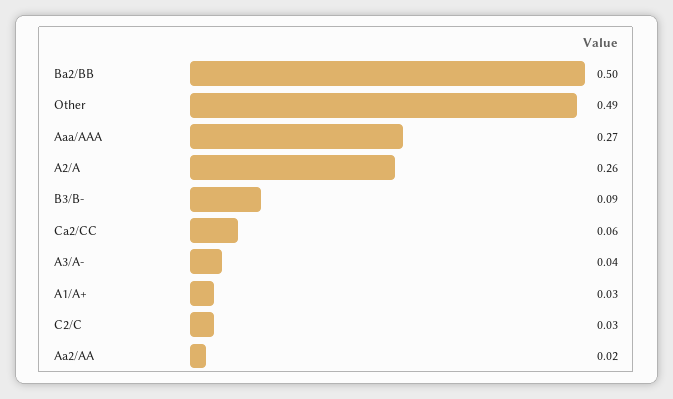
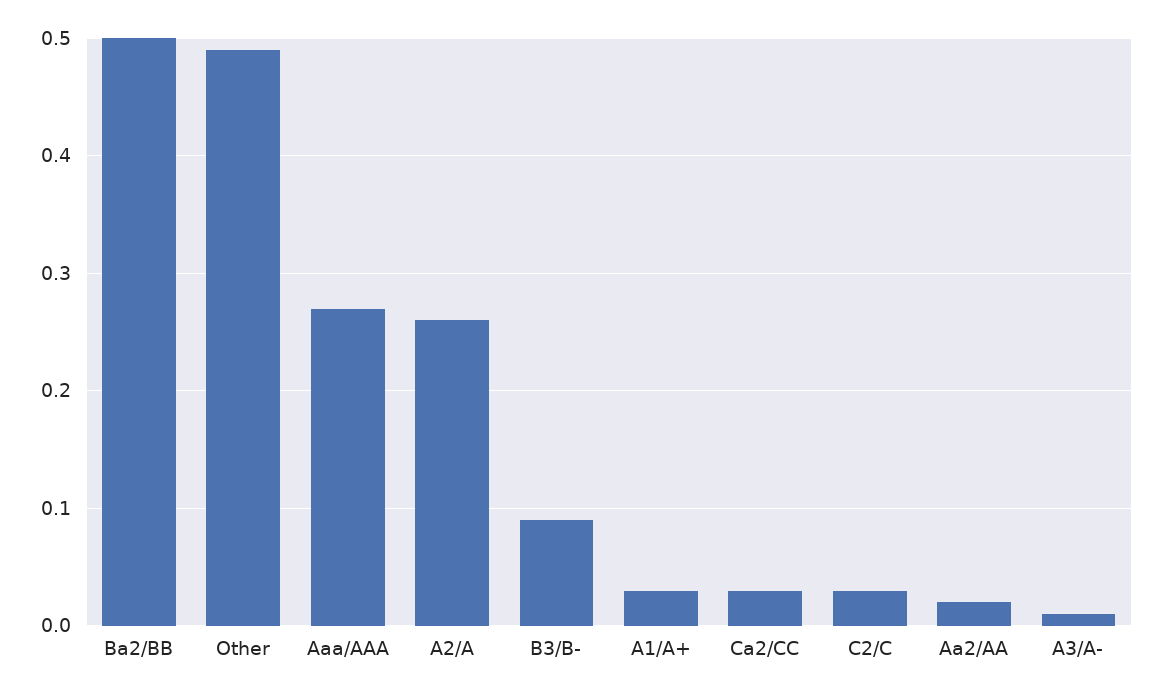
Ca2/CC: 0.06 -> 0.03
A3/A-: 0.04 -> 0.01

